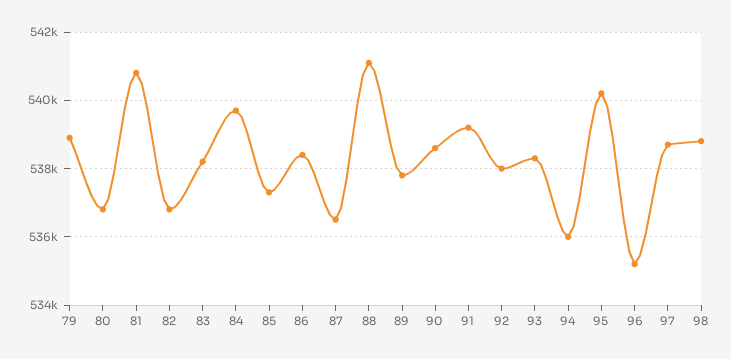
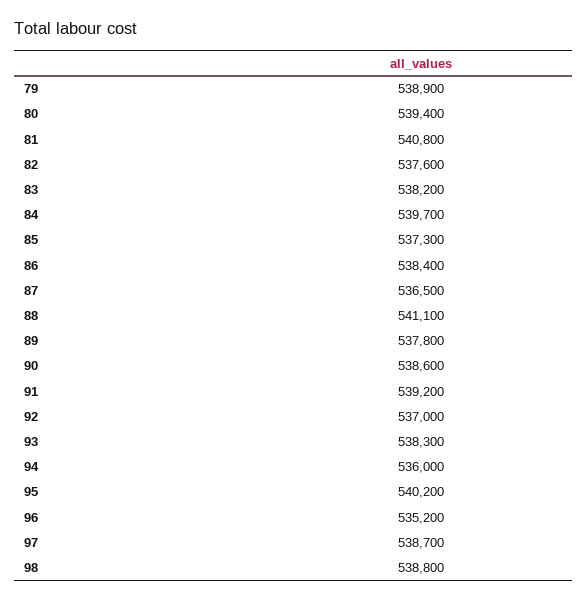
80: 536800 -> 539400
82: 536800 -> 537600
92: 538000 -> 537000

